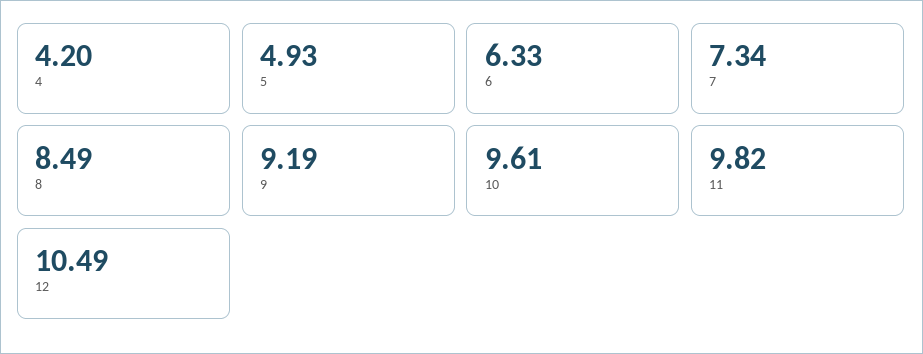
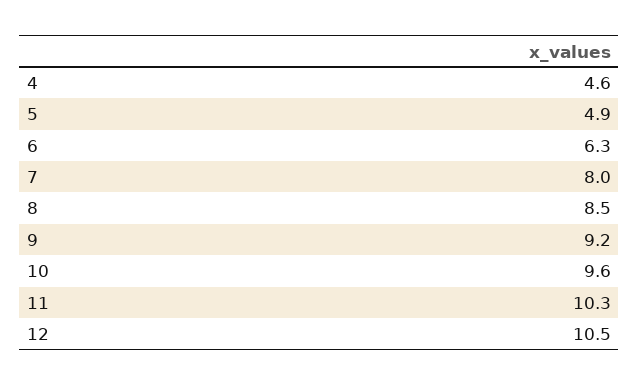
4: 4.2 -> 4.6
7: 7.34 -> 8
11: 9.82 -> 10.3

